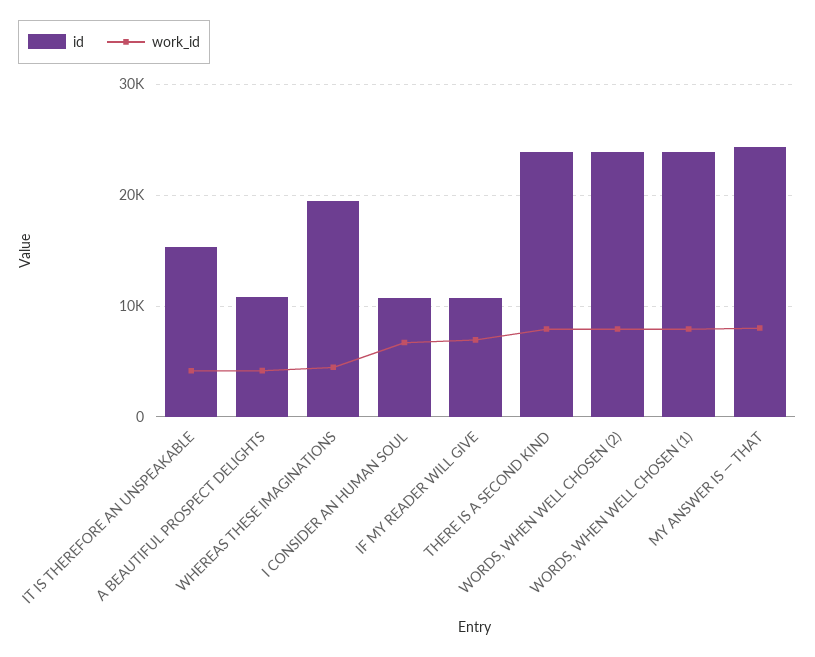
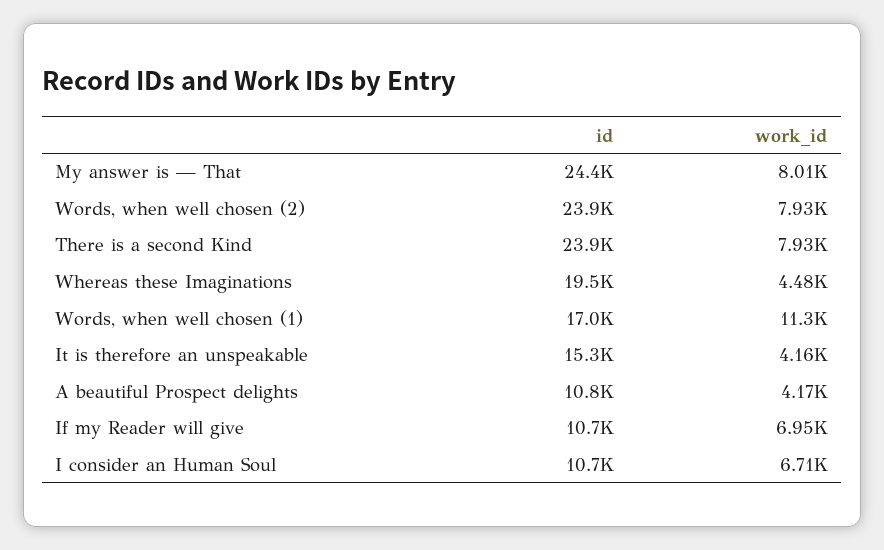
id, WORDS, WHEN WELL CHOSEN (1): 24000 -> 17000
work_id, WORDS, WHEN WELL CHOSEN (1): 8000 -> 11300

